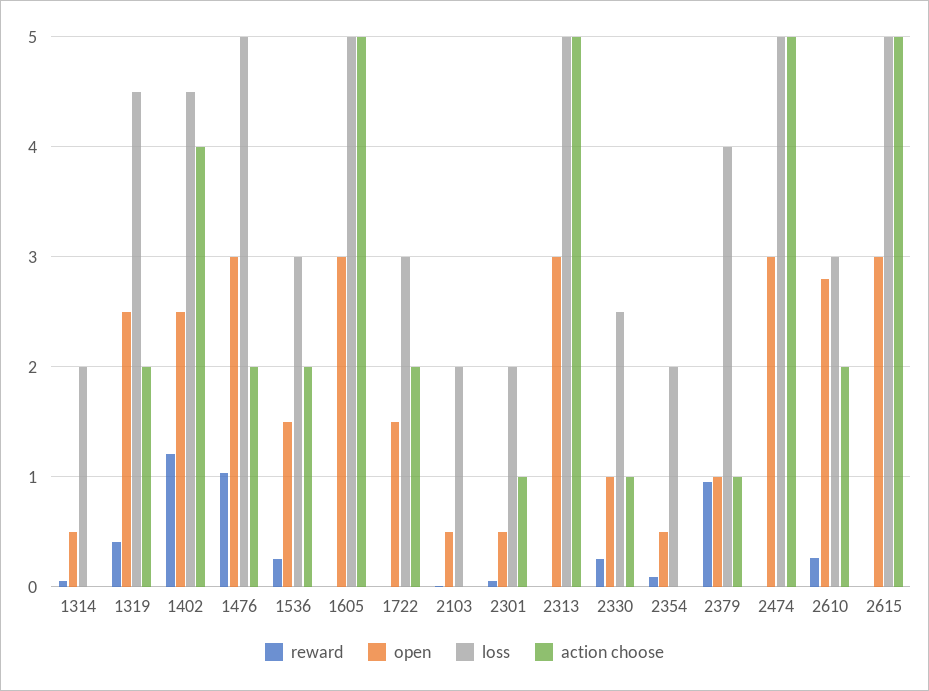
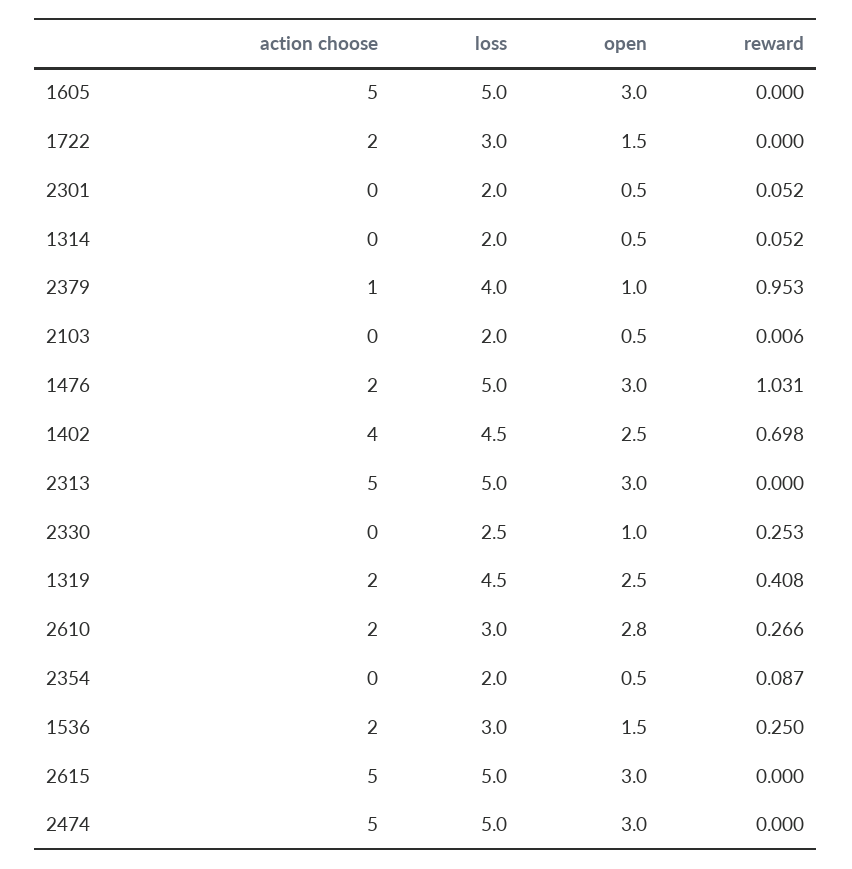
reward, 1402: 1.2 -> 0.698
action choose, 2301: 1 -> 0
action choose, 2330: 1 -> 0

